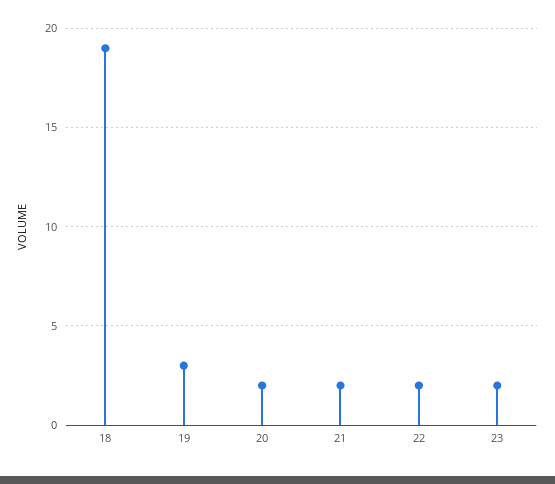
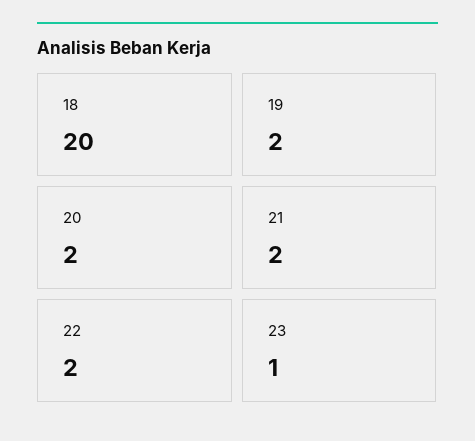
18: 19 -> 20
19: 3 -> 2
23: 2 -> 1

